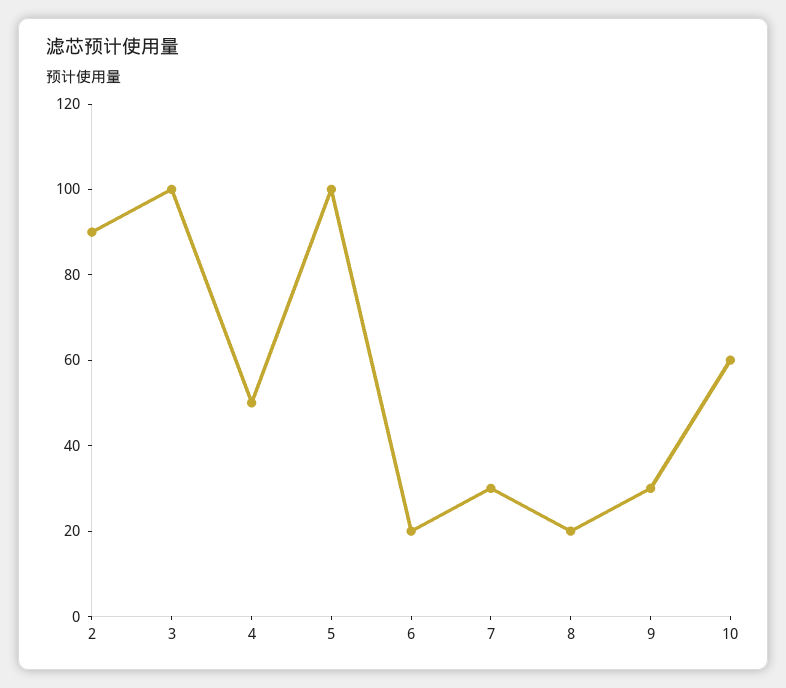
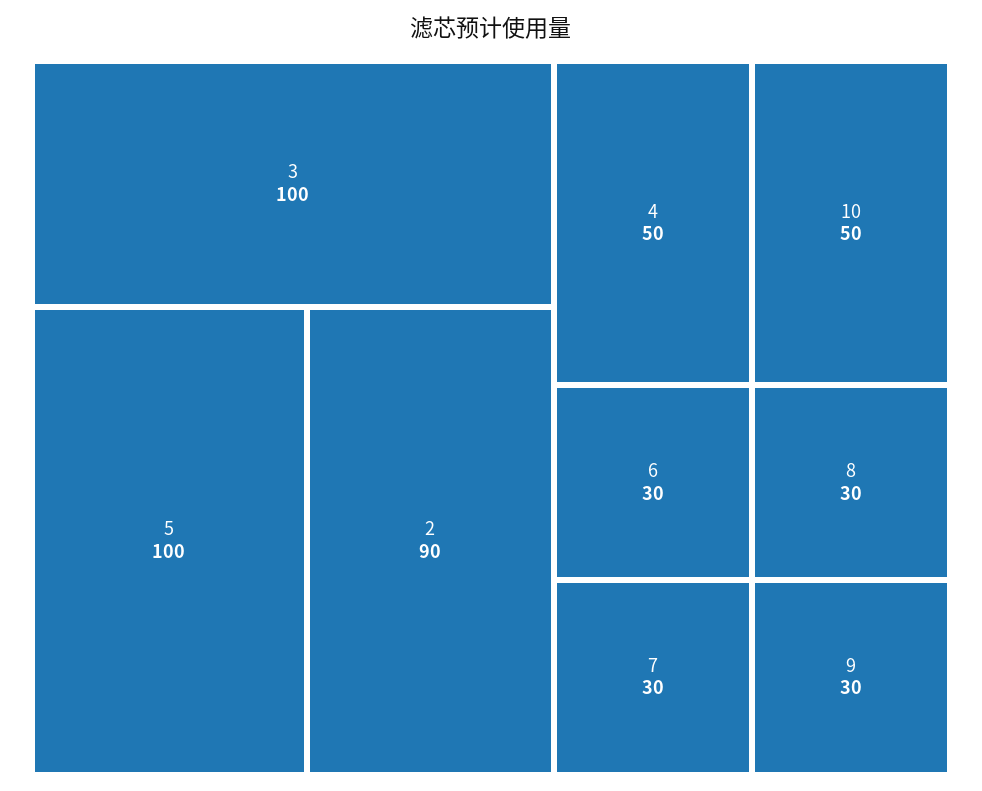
6: 20 -> 30
8: 20 -> 30
10: 60 -> 50

